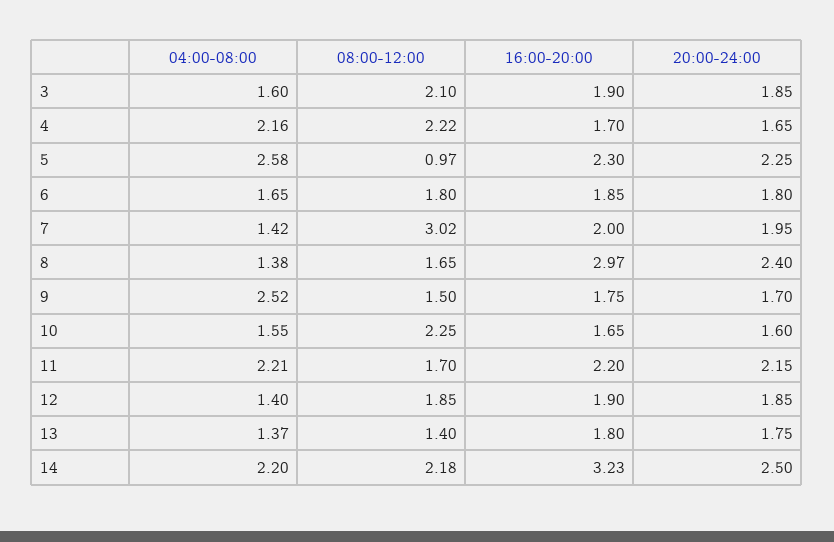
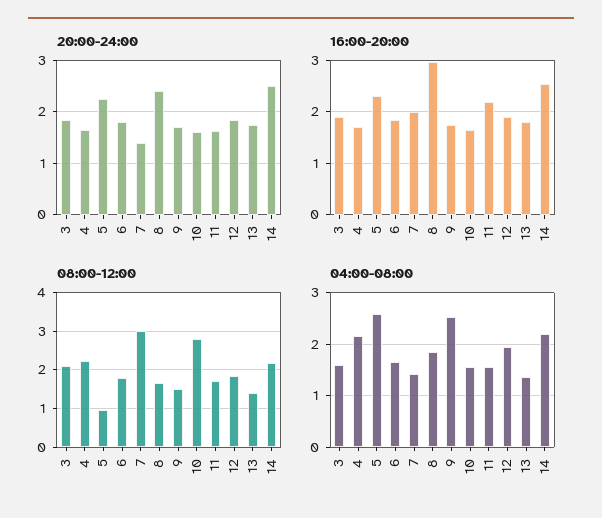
20:00-24:00, 7: 1.95 -> 1.4
04:00-08:00, 8: 1.38 -> 1.8
08:00-12:00, 10: 2.25 -> 2.8
04:00-08:00, 11: 2.21 -> 1.6
20:00-24:00, 11: 2.15 -> 1.6
04:00-08:00, 12: 1.4 -> 2
16:00-20:00, 14: 3.23 -> 2.6

